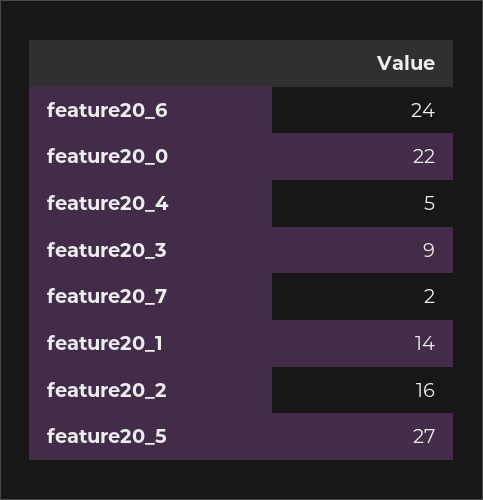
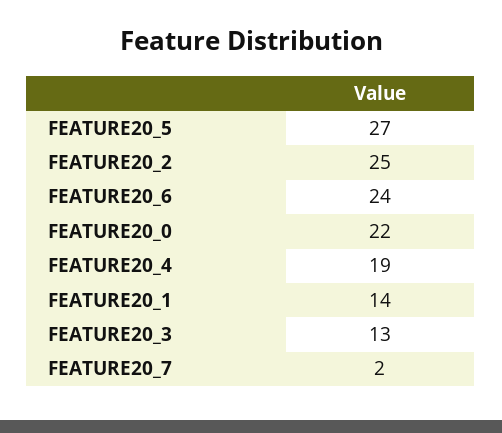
feature20_4: 5 -> 19
feature20_3: 9 -> 13
feature20_2: 16 -> 25

